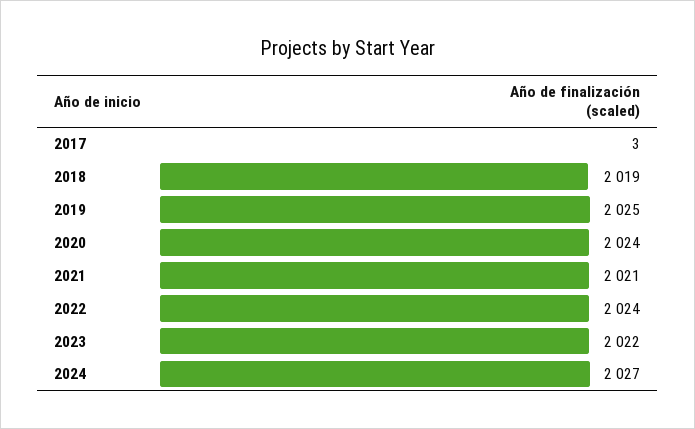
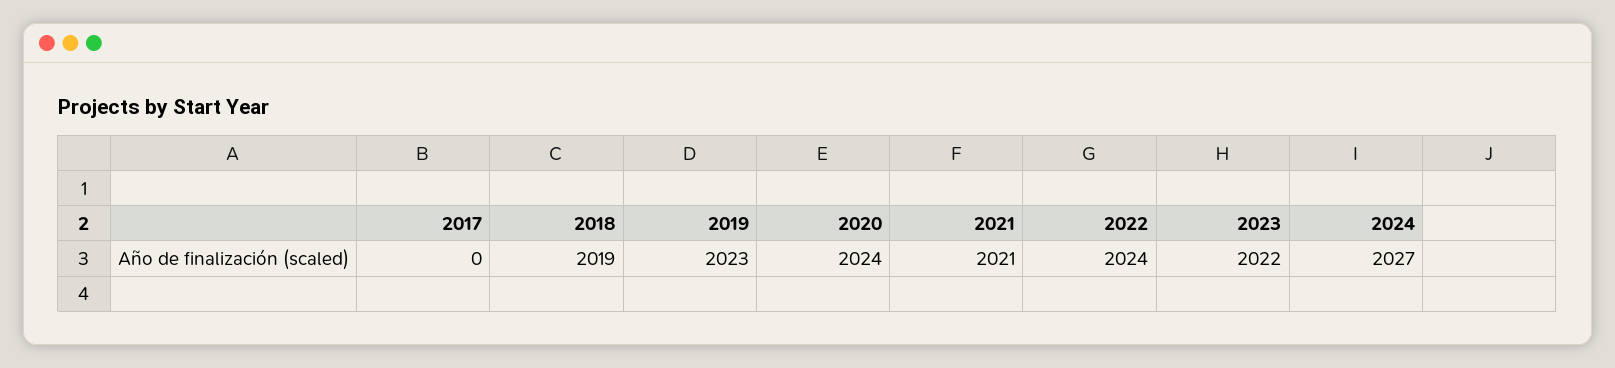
2017: 3 -> 0
2019: 2025 -> 2023

